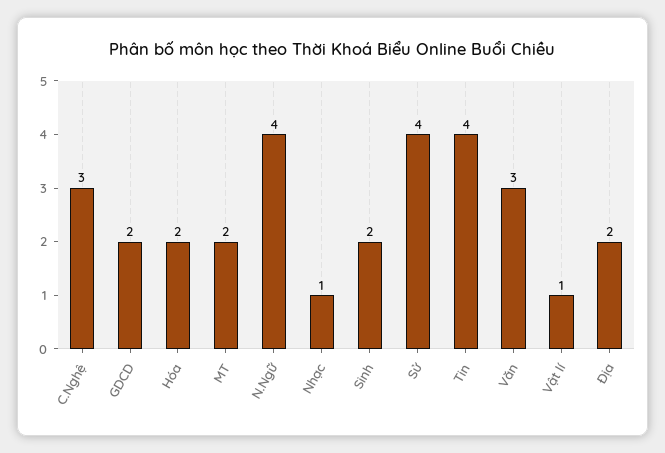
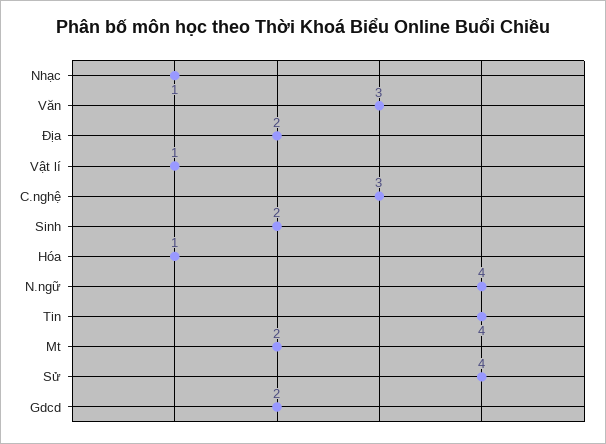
Hóa: 2 -> 1

